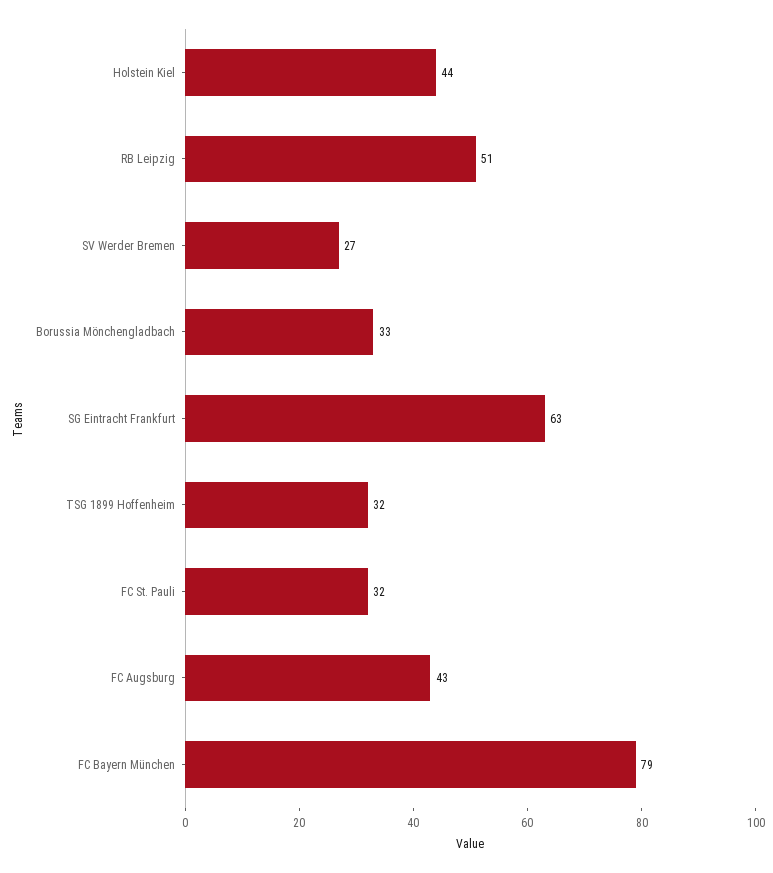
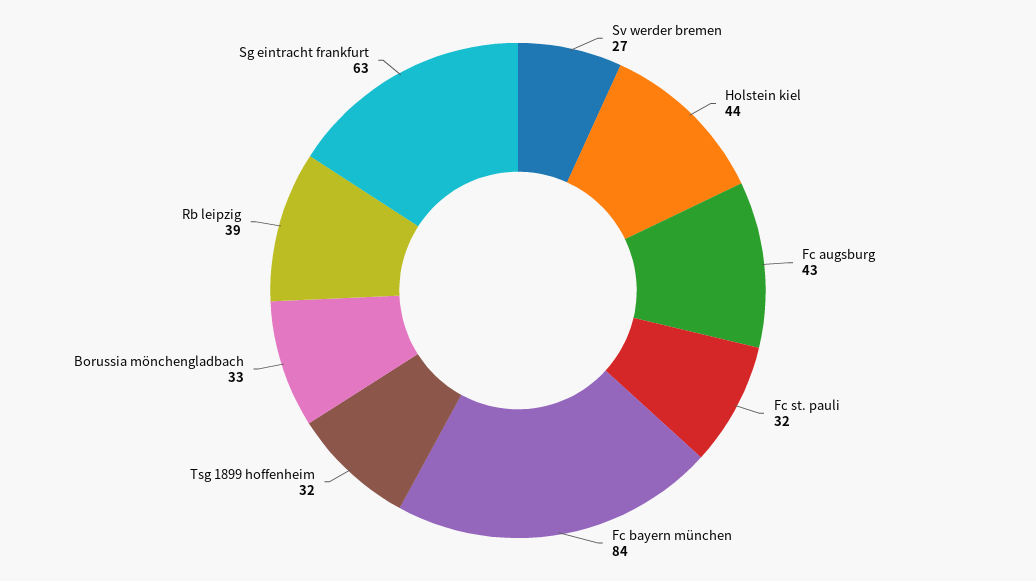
RB Leipzig: 51 -> 39
FC Bayern München: 79 -> 84

